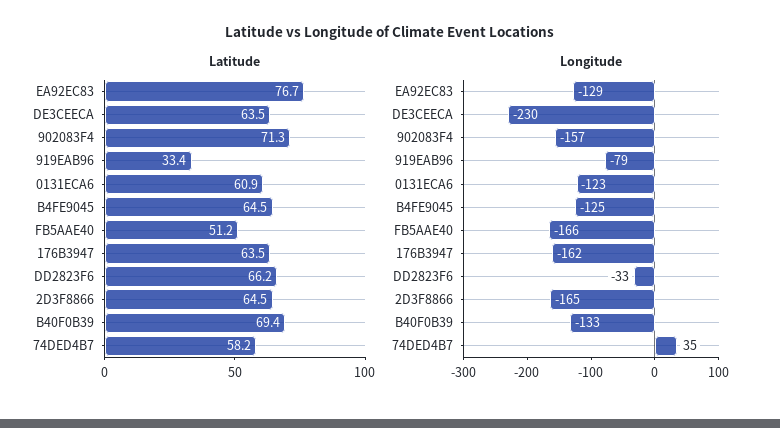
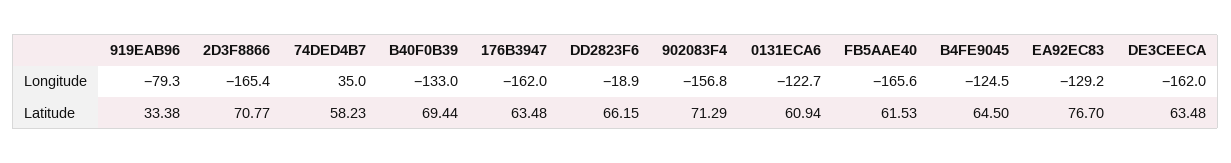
Latitude, FB5AAE40: 51.2 -> 61.53
Latitude, 2D3F8866: 64.5 -> 70.77
Longitude, DE3CEECA: -230 -> -162
Longitude, DD2823F6: -33 -> -18.9

